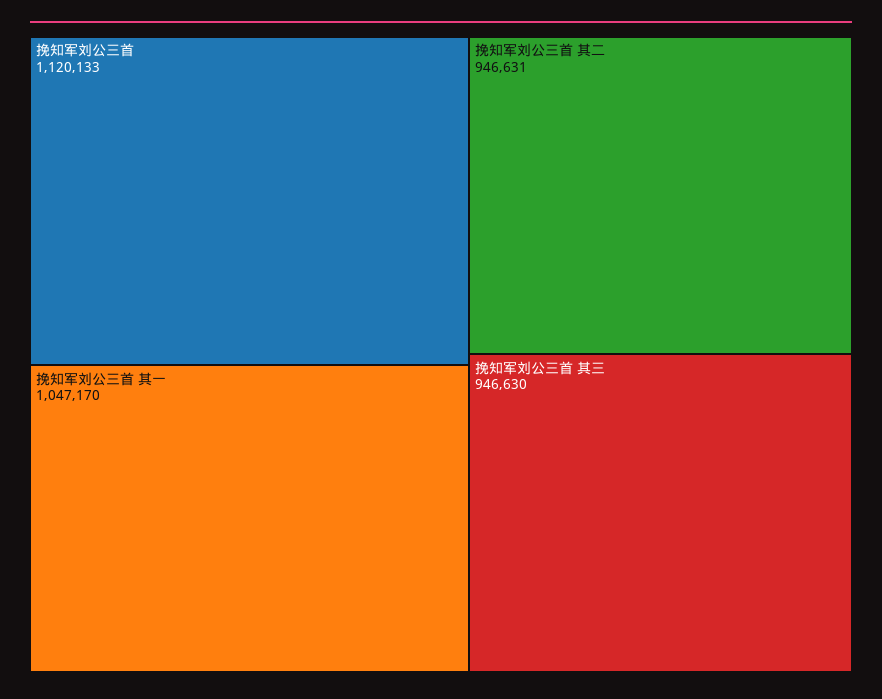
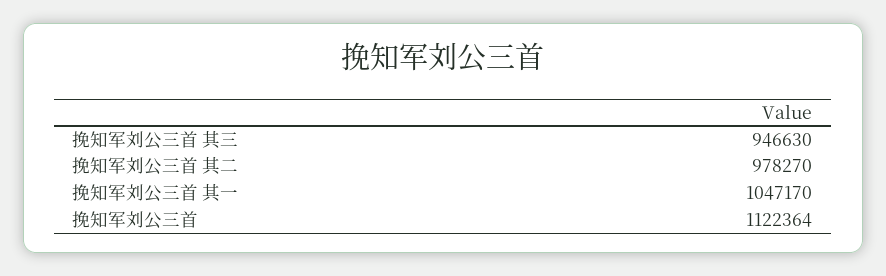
挽知军刘公三首: 1120133 -> 1122364
挽知军刘公三首 其二: 946631 -> 978270

